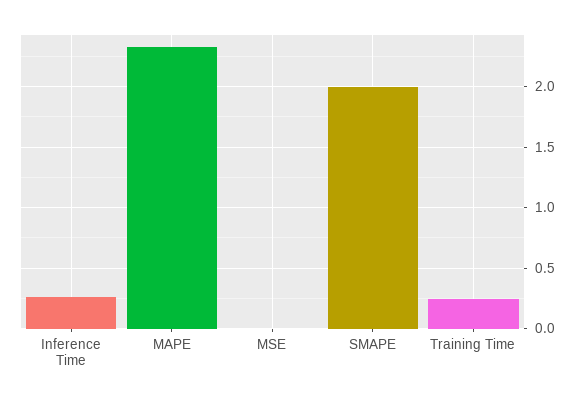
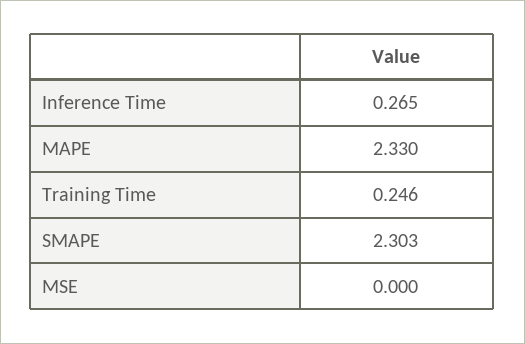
SMAPE: 2 -> 2.303

